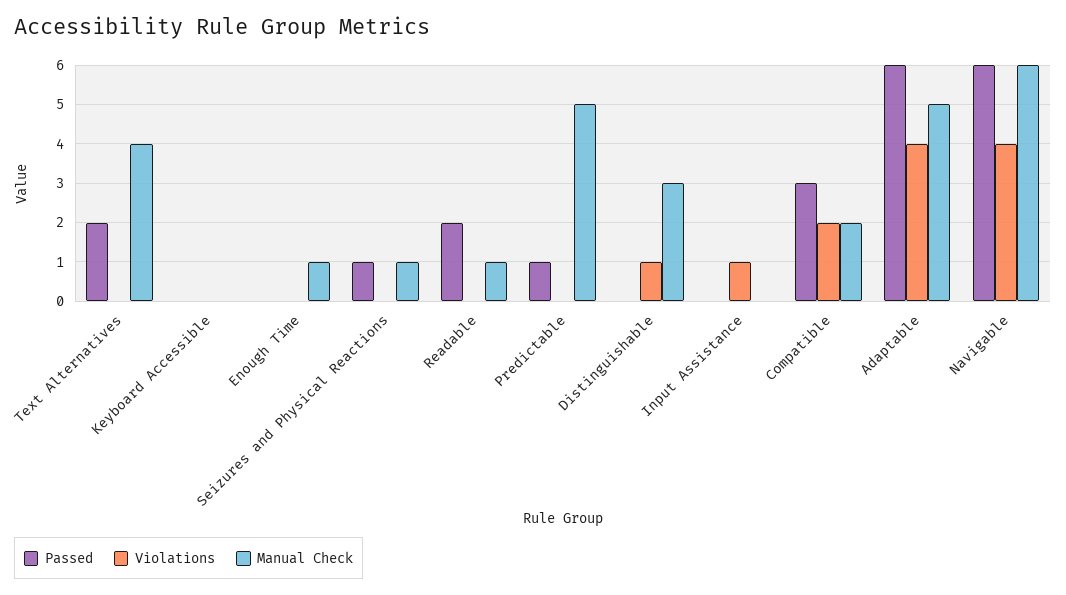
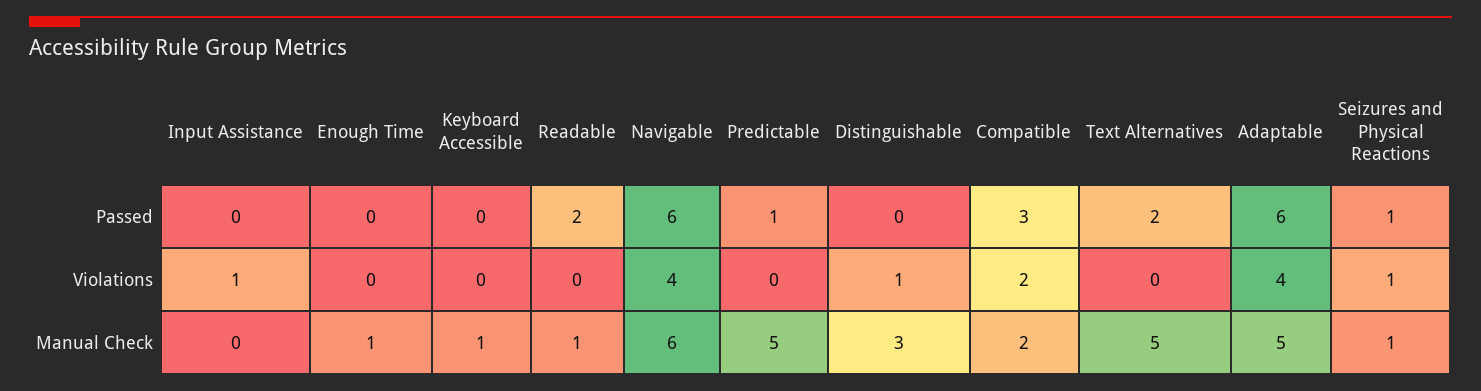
Manual Check, Text Alternatives: 4 -> 5
Manual Check, Keyboard Accessible: 0 -> 1
Violations, Seizures and Physical Reactions: 0 -> 1

